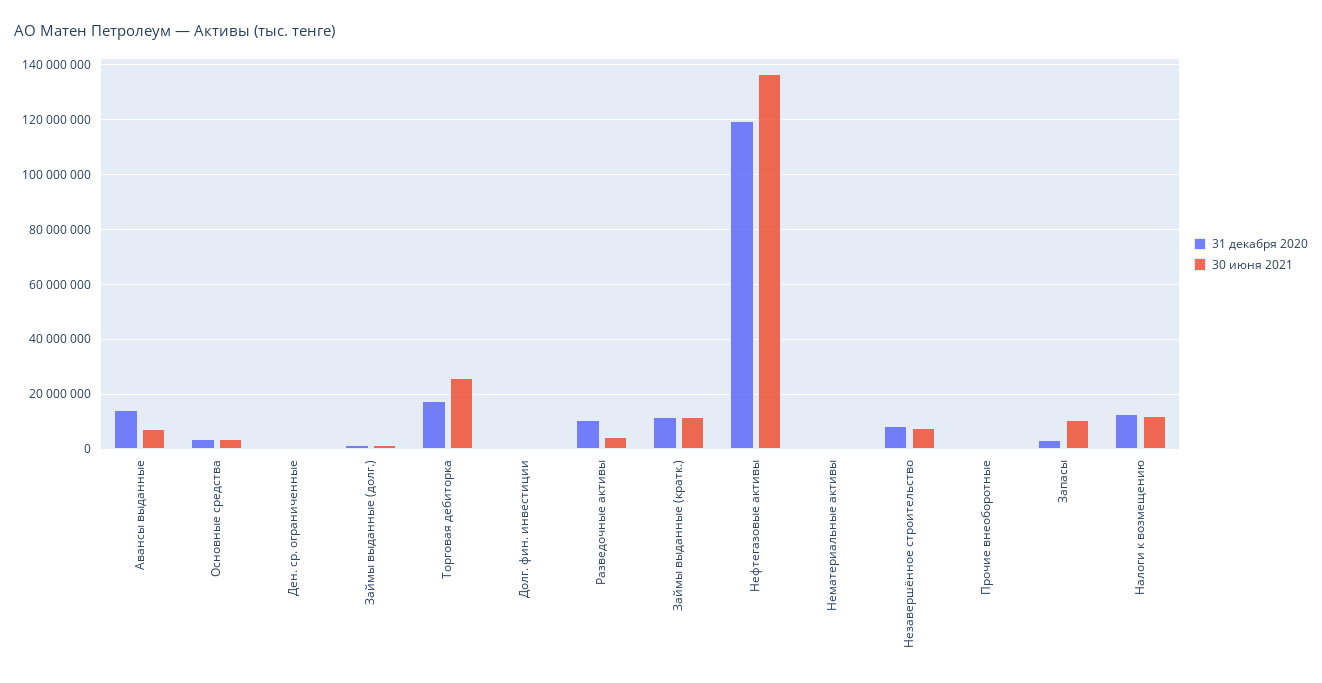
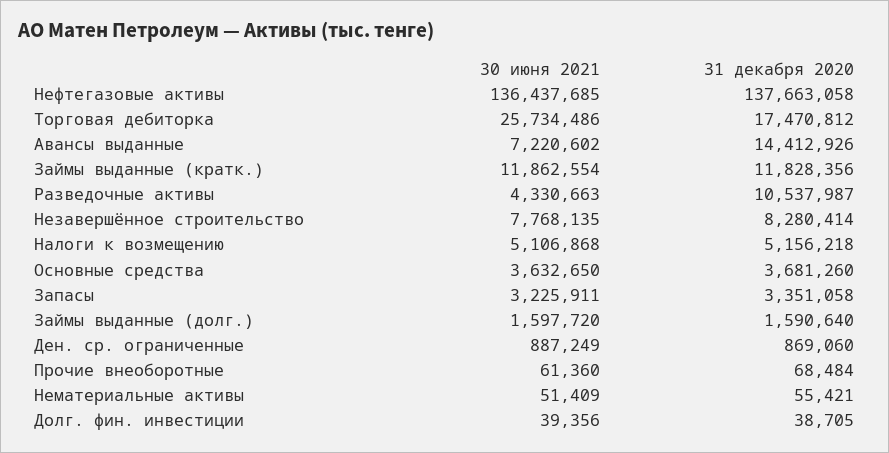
31 декабря 2020, Нефтегазовые активы: 120000000 -> 137663058
30 июня 2021, Запасы: 10000000 -> 3225911
31 декабря 2020, Налоги к возмещению: 12500000 -> 5156218
30 июня 2021, Налоги к возмещению: 12500000 -> 5106868

